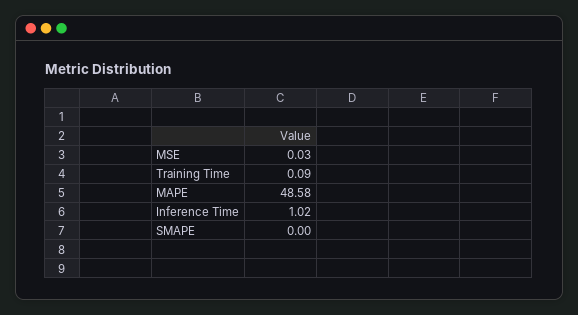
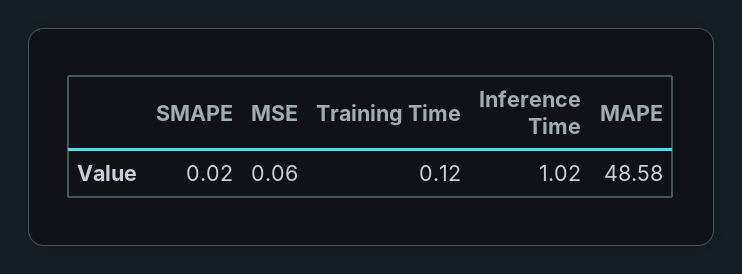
MSE: 0.03 -> 0.06
Training Time: 0.09 -> 0.12
SMAPE: 0 -> 0.02

